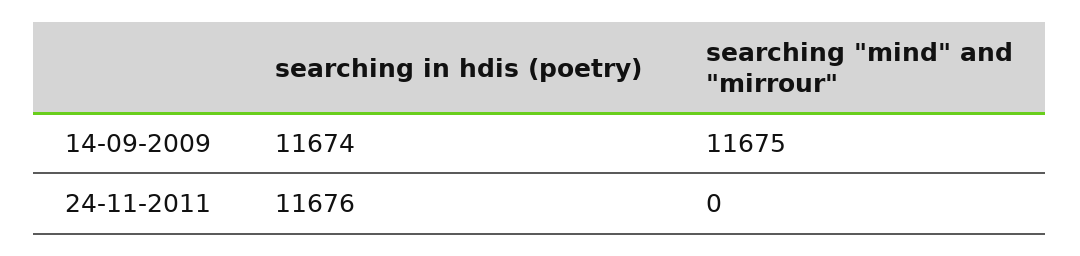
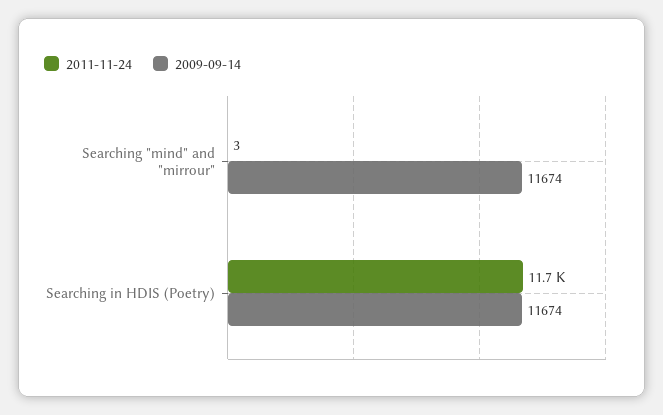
14-09-2009, searching "mind" and "mirrour": 11675 -> 11674
24-11-2011, searching "mind" and "mirrour": 0 -> 3

